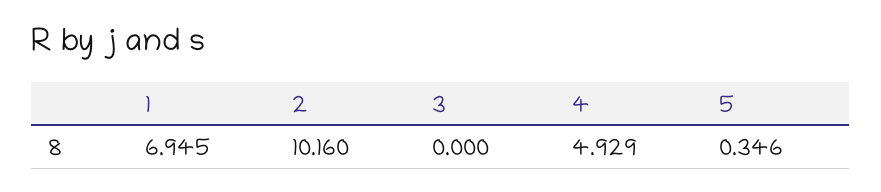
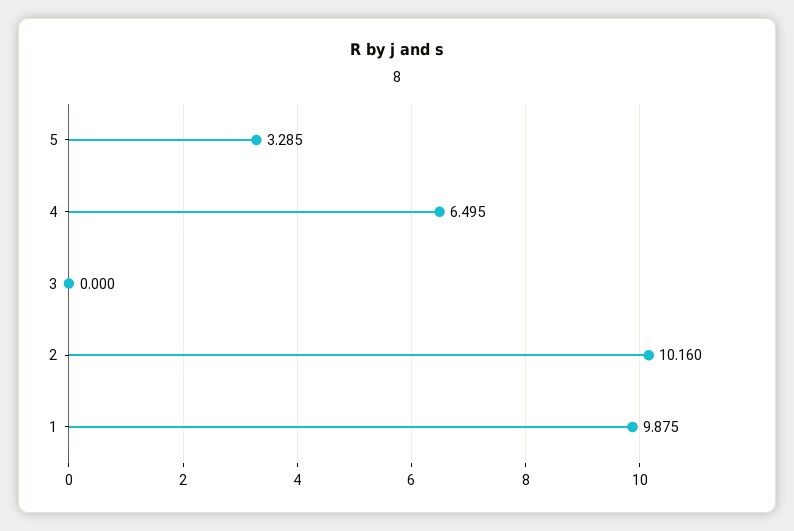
1: 6.945 -> 9.875
4: 4.929 -> 6.495
5: 0.346 -> 3.285

